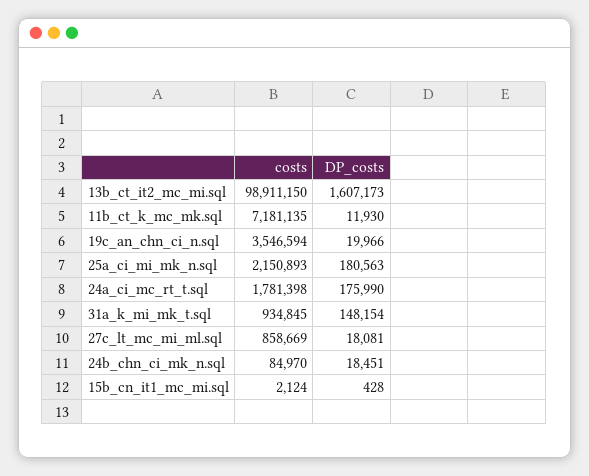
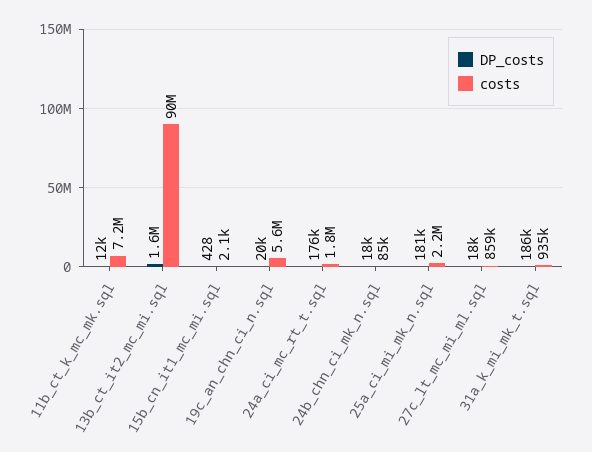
costs, 13b_ct_it2_mc_mi.sql: 98911150 -> 90000000
costs, 19c_an_chn_ci_n.sql: 3546594 -> 5600000
DP_costs, 31a_k_mi_mk_t.sql: 148154 -> 186000

